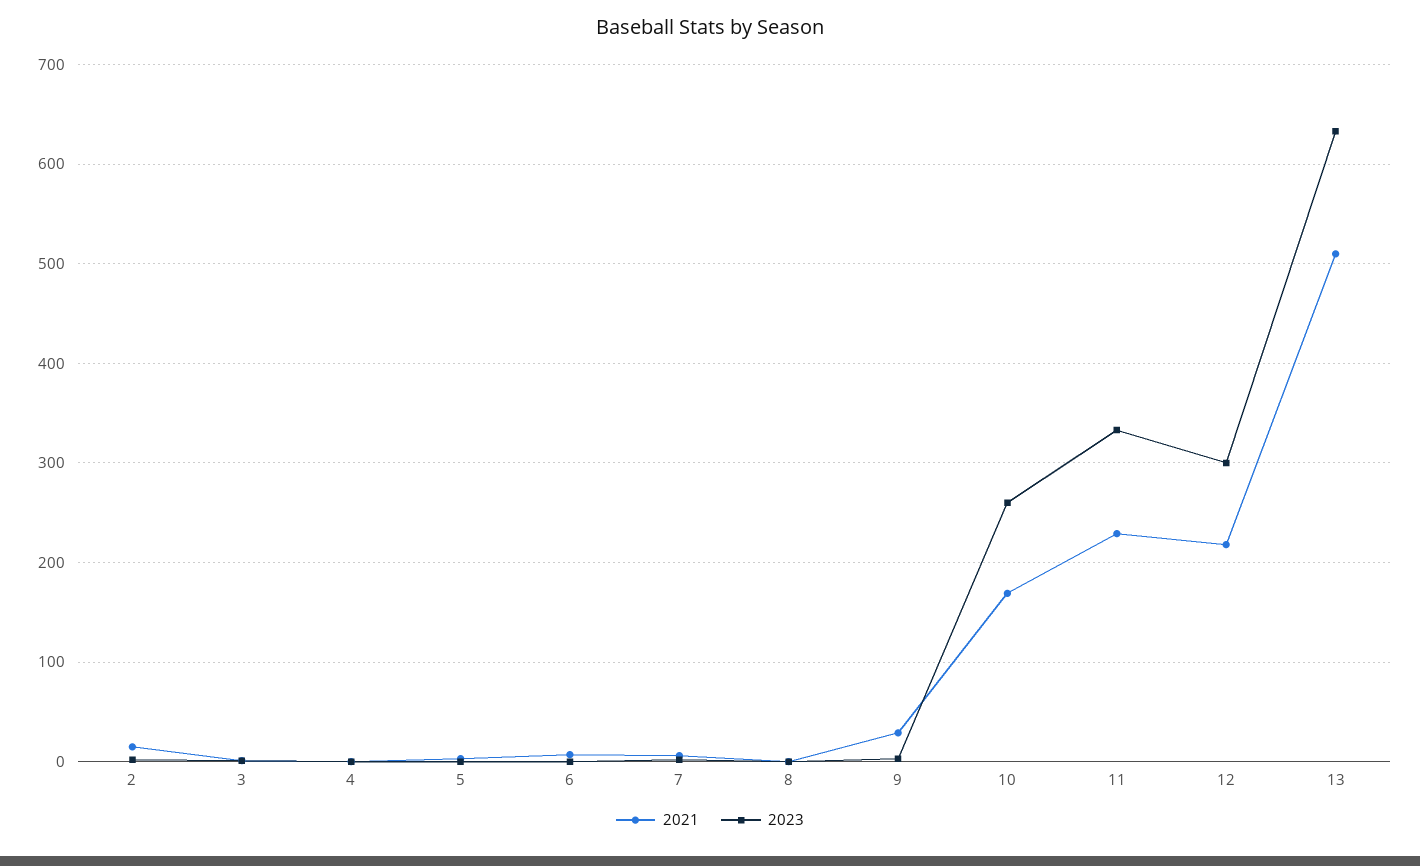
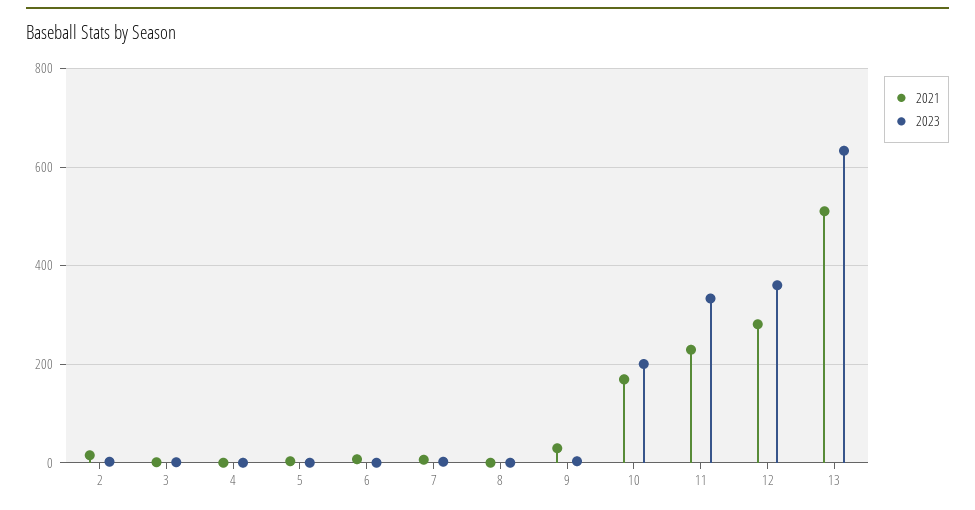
2023, 10: 260 -> 200
2021, 12: 220 -> 280
2023, 12: 300 -> 360

